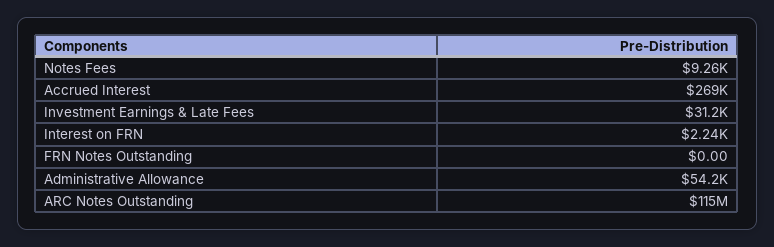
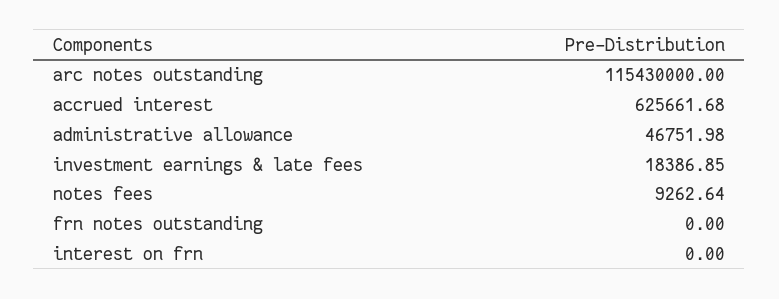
Accrued Interest: 269000 -> 625661.68
Investment Earnings & Late Fees: 31200 -> 18386.85
Interest on FRN: 2240 -> 0
Administrative Allowance: 54200 -> 46751.98

